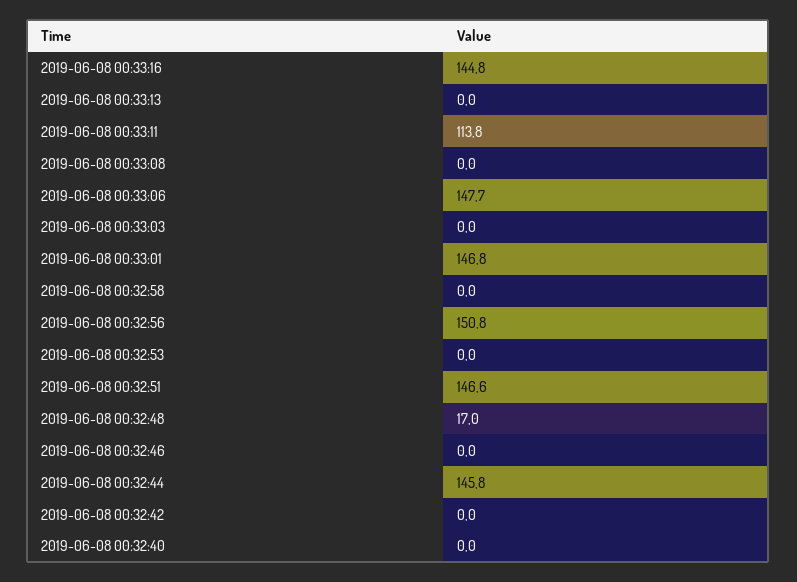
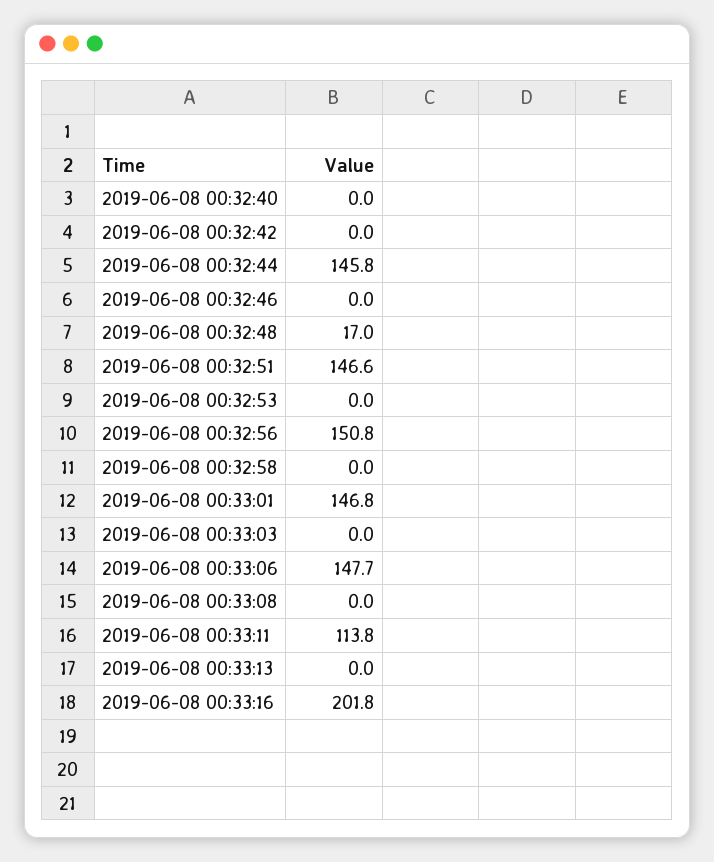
2019-06-08 00:33:16: 144.8 -> 201.8

